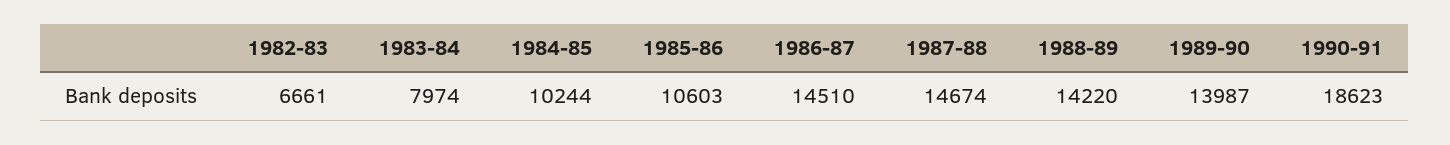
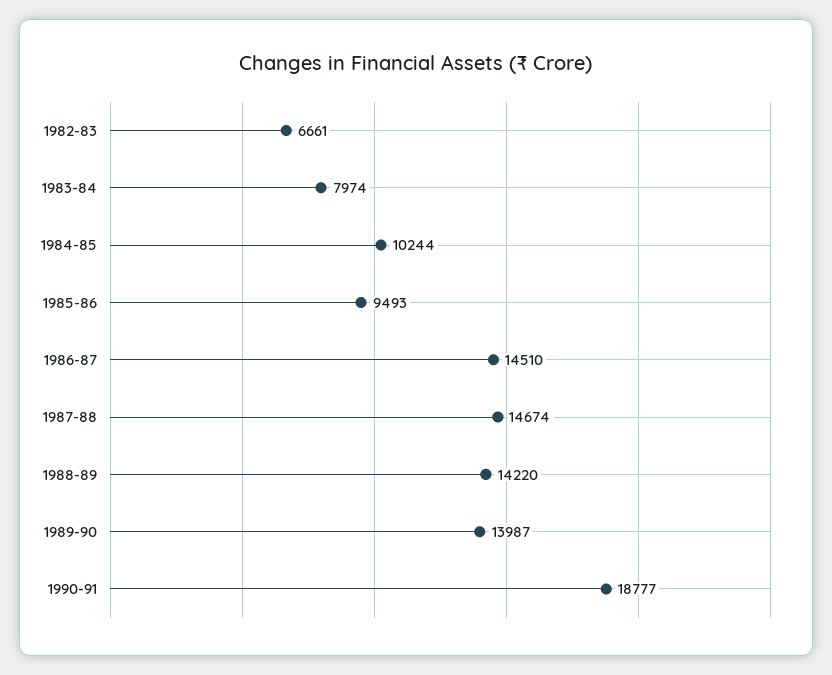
1985-86: 10603 -> 9493
1990-91: 18623 -> 18777

